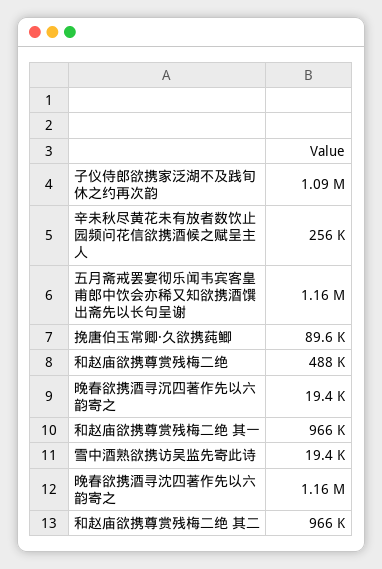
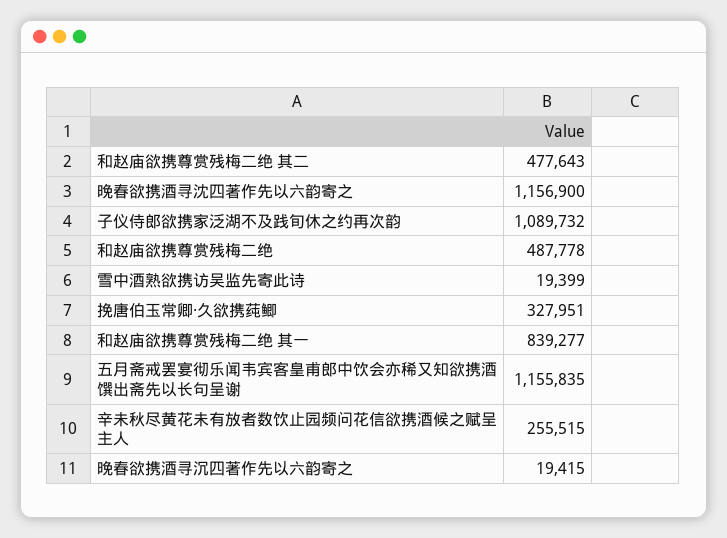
挽唐伯玉常卿·久欲携莼鲫: 89600 -> 327951
和赵庙欲携尊赏残梅二绝 其一: 966000 -> 839277
和赵庙欲携尊赏残梅二绝 其二: 966000 -> 477643

